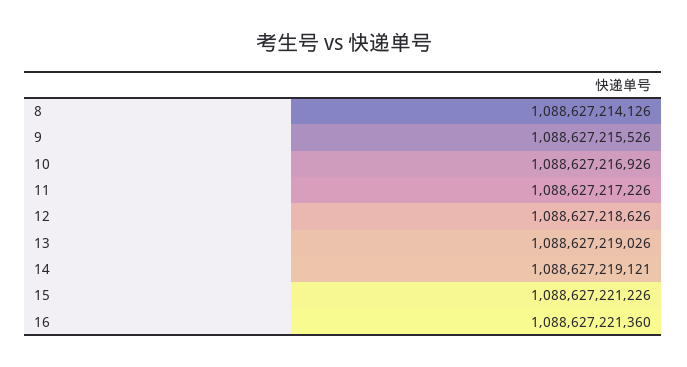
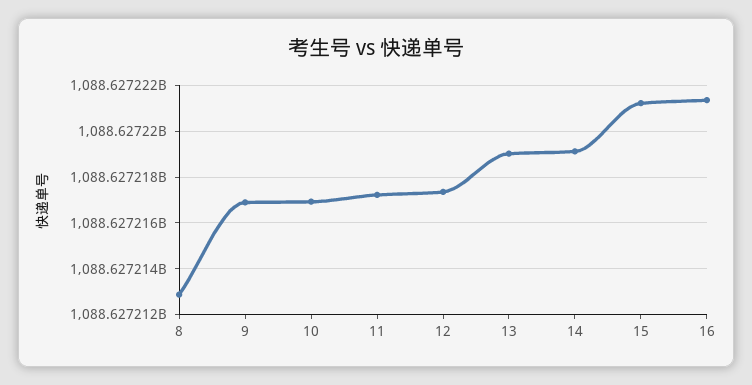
8: 1088627214126 -> 1088627213000
9: 1088627215526 -> 1088627217000
12: 1088627218626 -> 1088627217500

